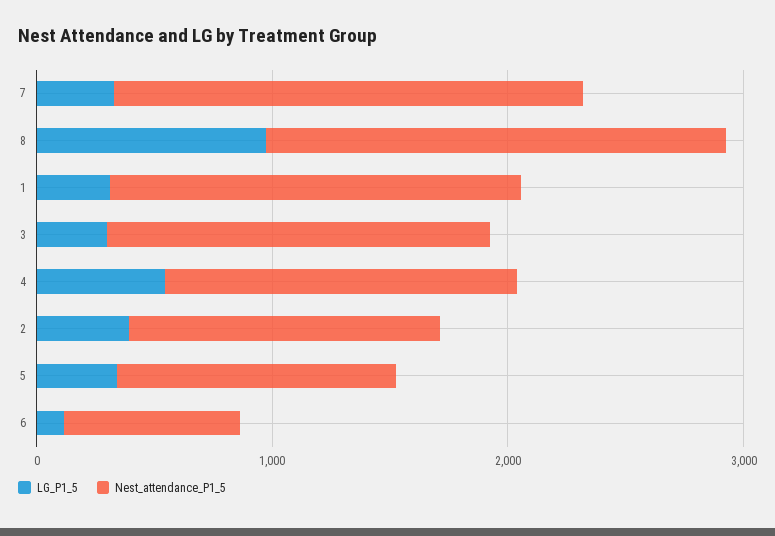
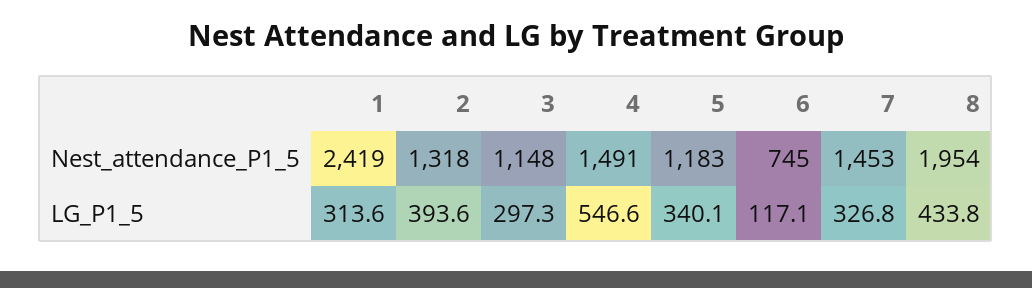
Nest_attendance_P1_5, 7: 2000 -> 1453
LG_P1_5, 8: 1000 -> 433.8
Nest_attendance_P1_5, 1: 1800 -> 2419
Nest_attendance_P1_5, 3: 1600 -> 1148

